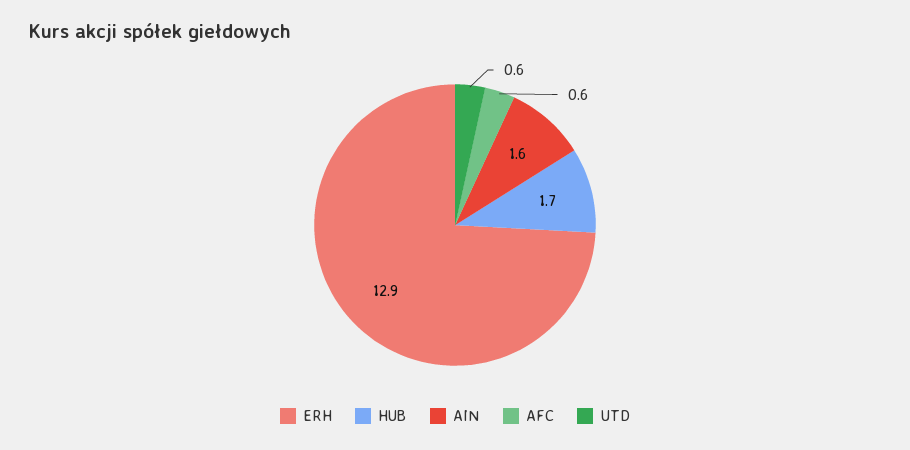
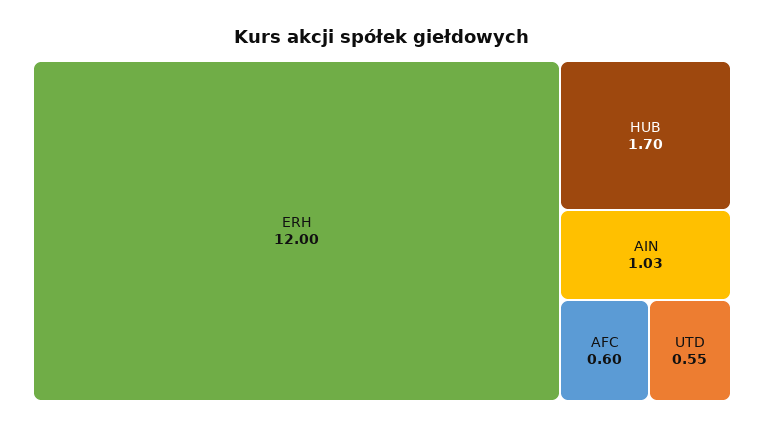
ERH: 12.9 -> 12
AIN: 1.6 -> 1.03

